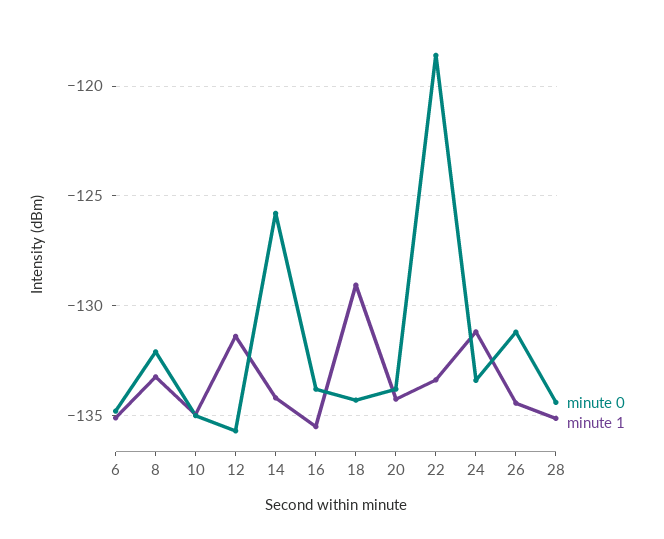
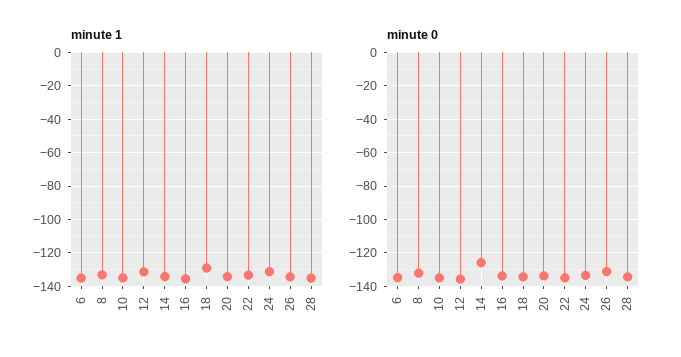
minute 0, 22: -118.5 -> -135

